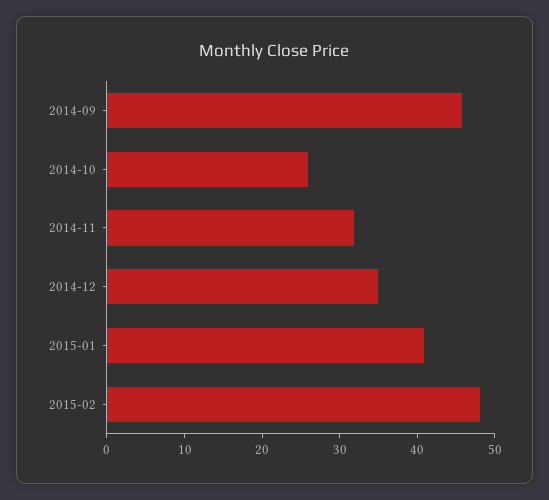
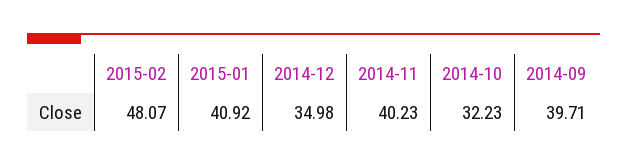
2014-09: 46 -> 39.71
2014-10: 26 -> 32.23
2014-11: 32 -> 40.23

